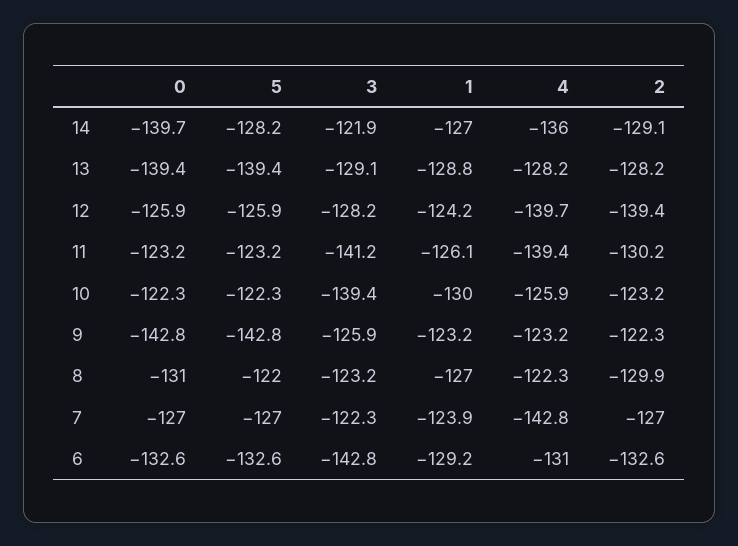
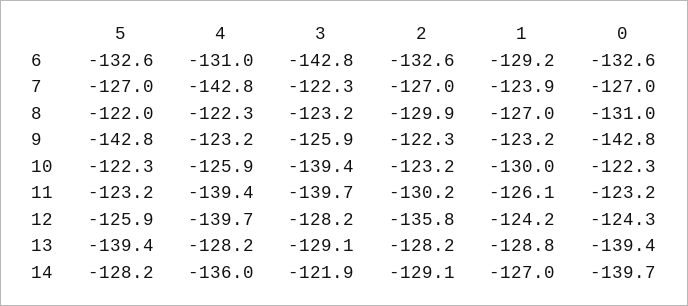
0, 12: -125.9 -> -124.3
2, 12: -139.4 -> -135.8
3, 11: -141.2 -> -139.7

